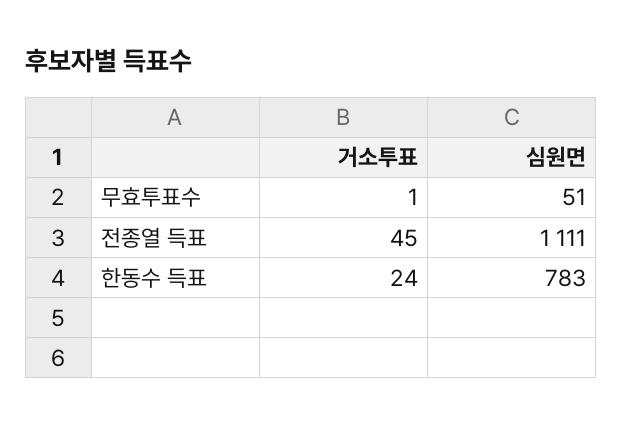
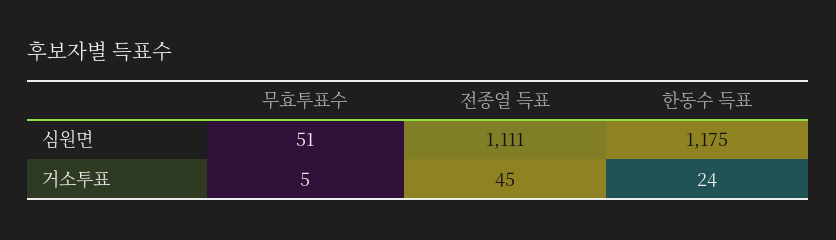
거소투표, 무효투표수: 1 -> 5
심원면, 한동수 득표: 783 -> 1175

